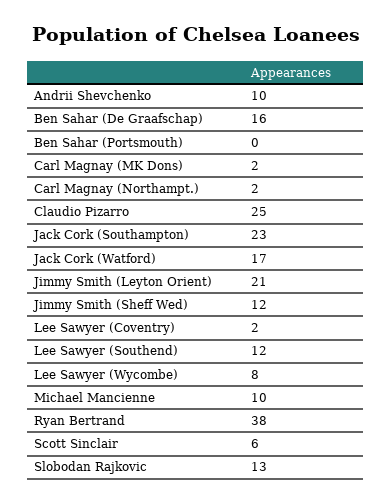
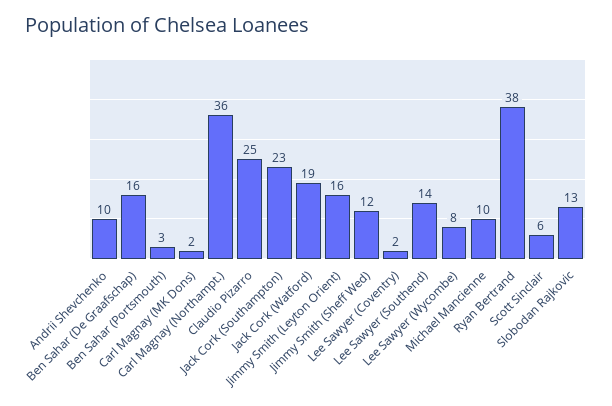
Ben Sahar (Portsmouth): 0 -> 3
Carl Magnay (Northampt.): 2 -> 36
Jack Cork (Watford): 17 -> 19
Jimmy Smith (Leyton Orient): 21 -> 16
Lee Sawyer (Southend): 12 -> 14

